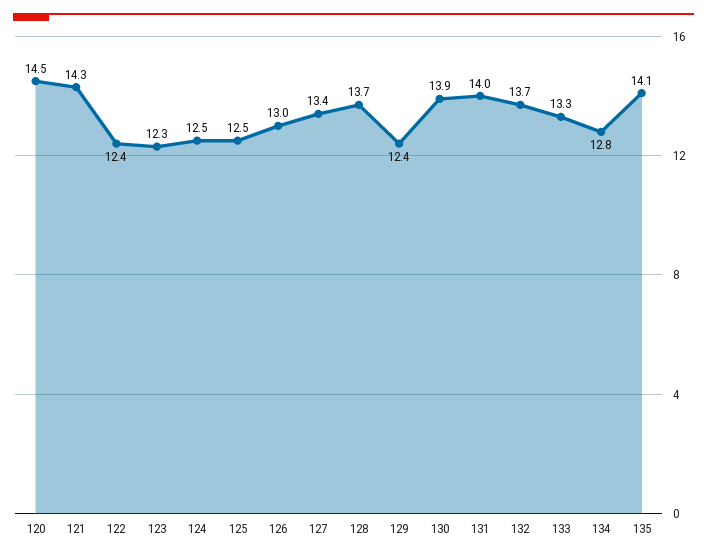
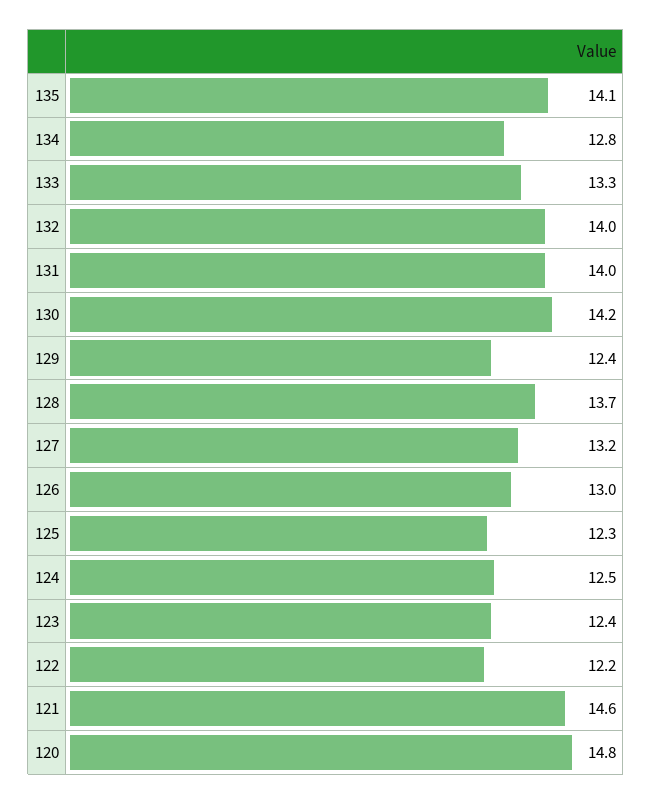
120: 14.5 -> 14.8
121: 14.3 -> 14.6
122: 12.4 -> 12.2
123: 12.3 -> 12.4
125: 12.5 -> 12.3
127: 13.4 -> 13.2
130: 13.9 -> 14.2
132: 13.7 -> 14

